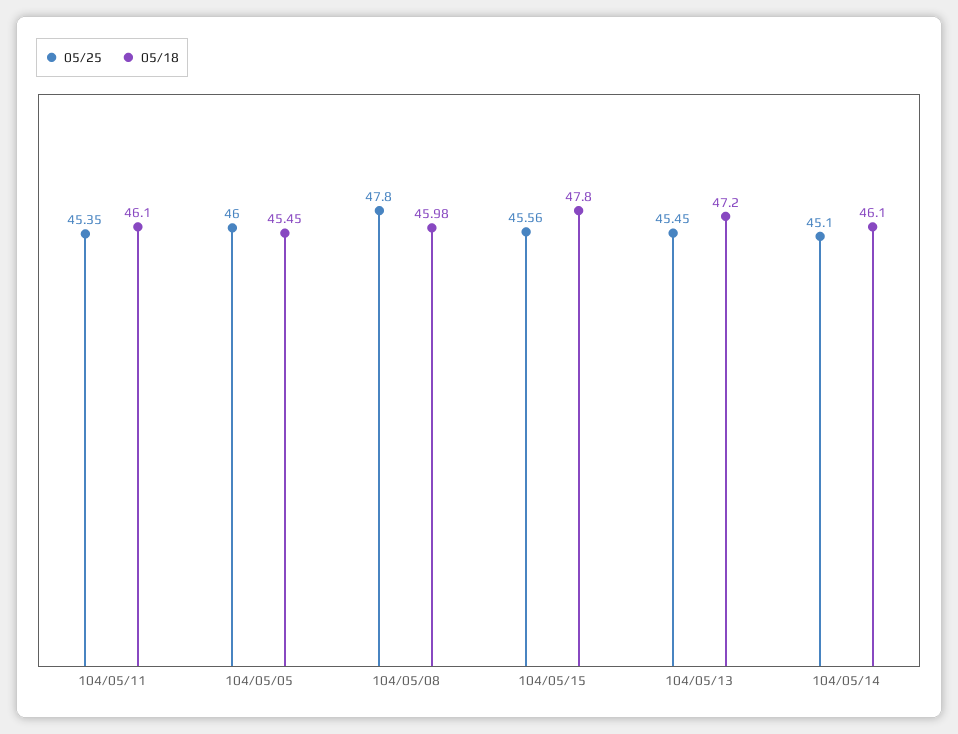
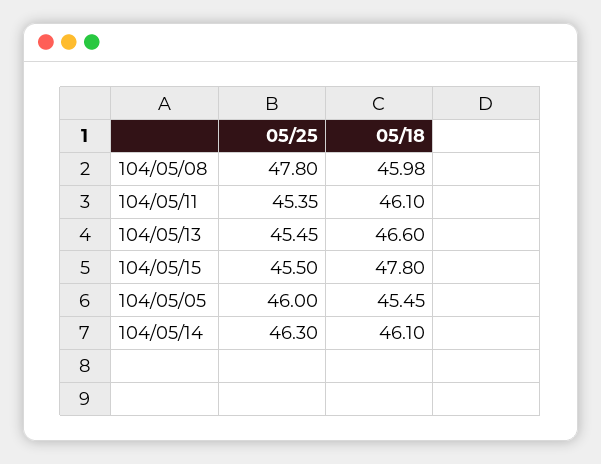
05/25, 104/05/15: 45.56 -> 45.5
05/18, 104/05/13: 47.2 -> 46.6
05/25, 104/05/14: 45.1 -> 46.3

